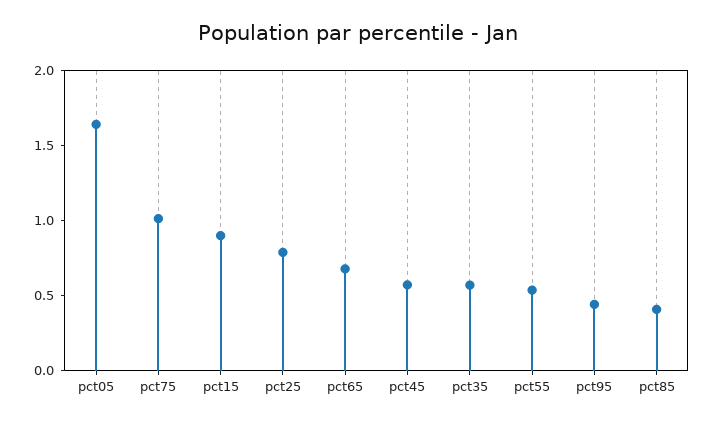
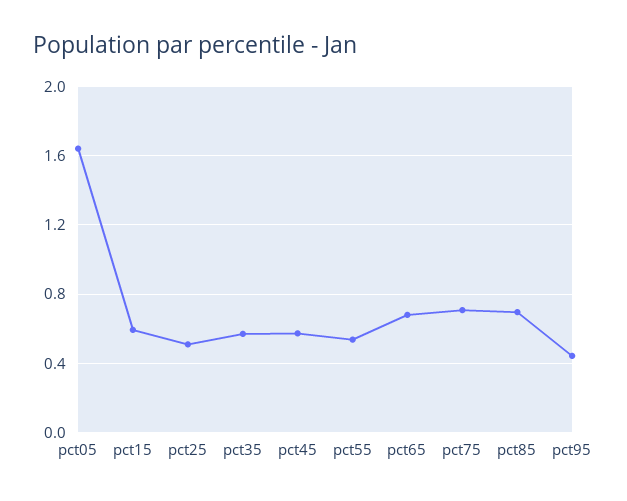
pct75: 1 -> 0.7
pct15: 0.9 -> 0.6
pct25: 0.8 -> 0.5
pct85: 0.4 -> 0.7

